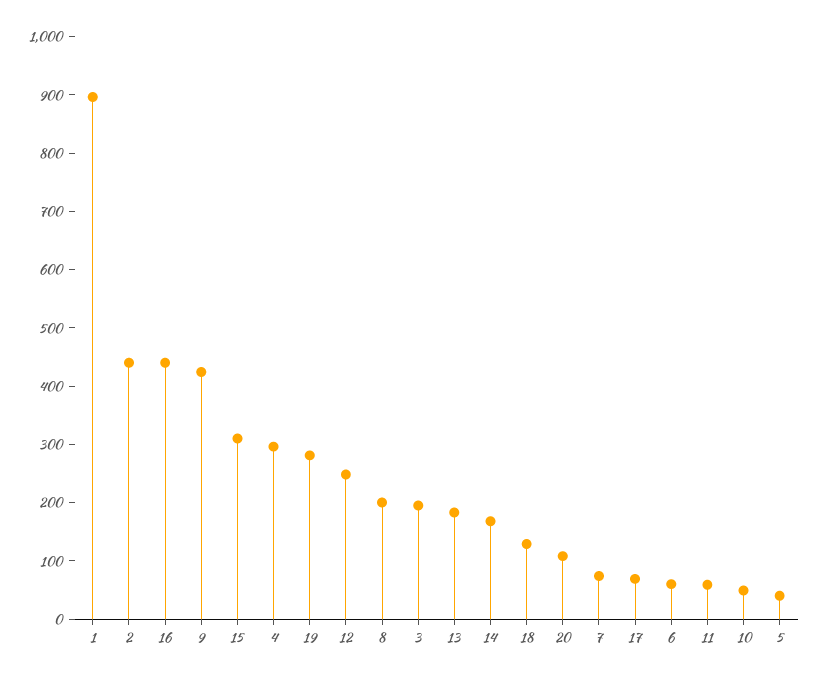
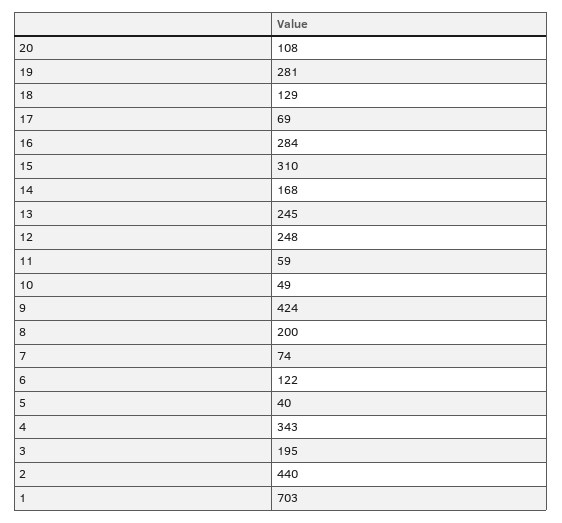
1: 900 -> 703
16: 440 -> 284
4: 300 -> 343
13: 180 -> 245
6: 60 -> 122

